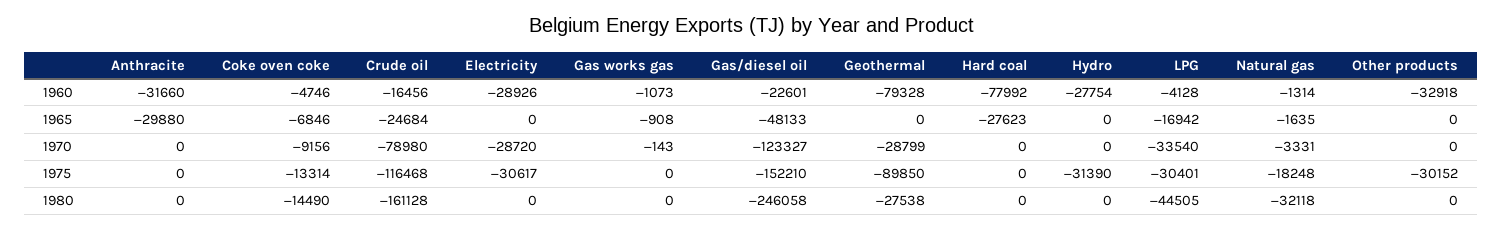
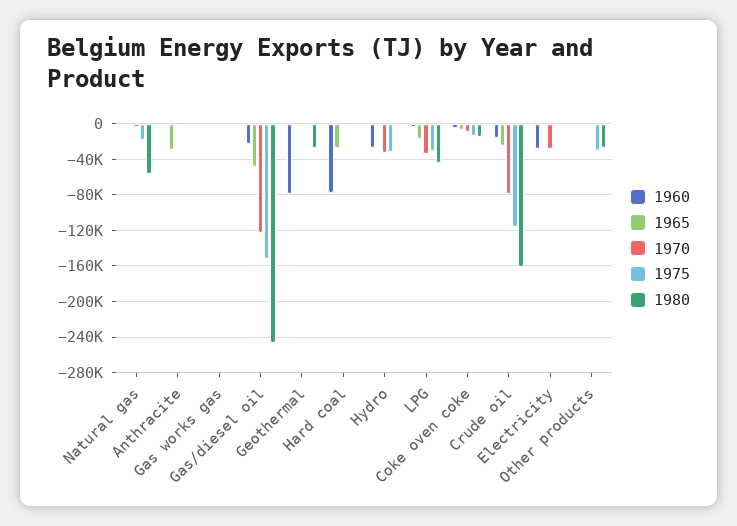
1960, Anthracite: -31660 -> 0
1960, Other products: -32918 -> 0
1970, Geothermal: -28799 -> 0
1970, Hydro: 0 -> -30000
1975, Electricity: -30617 -> 0
1975, Geothermal: -89850 -> 0
1980, Natural gas: -32118 -> -60000
1980, Other products: 0 -> -30000

